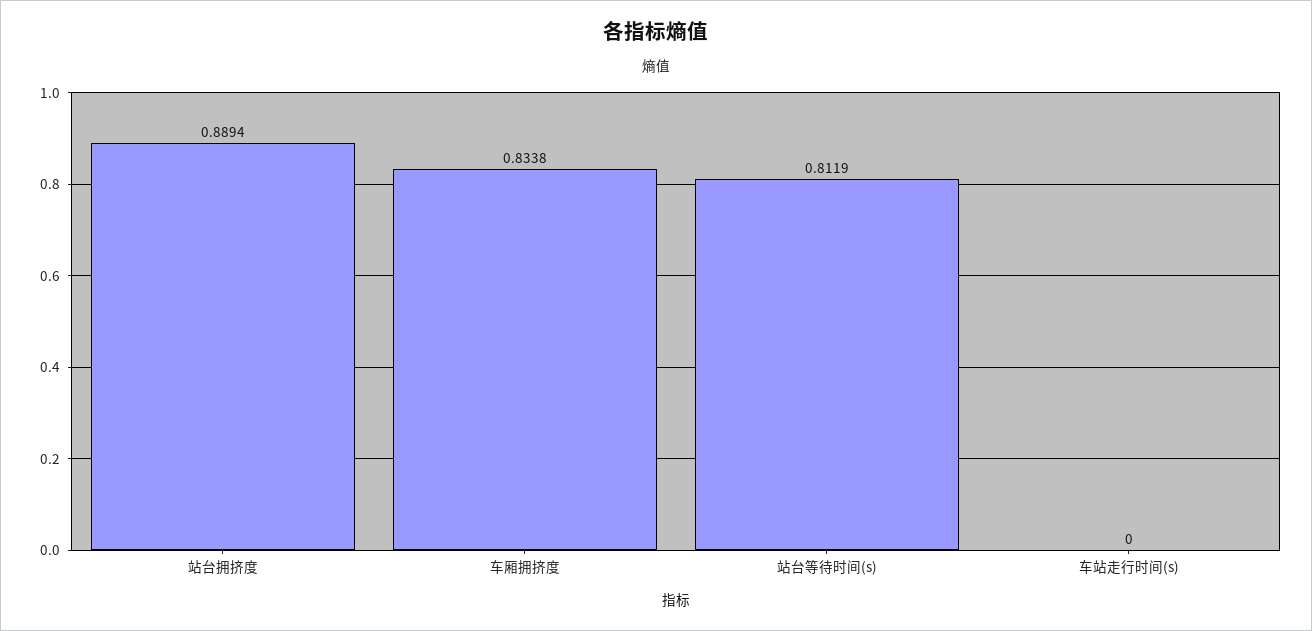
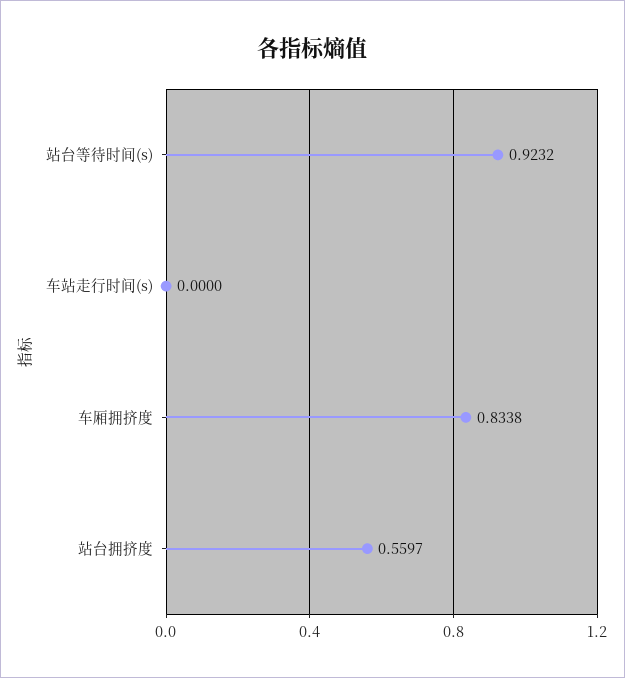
站台拥挤度: 0.8894 -> 0.5597
站台等待时间(s): 0.8119 -> 0.9232

